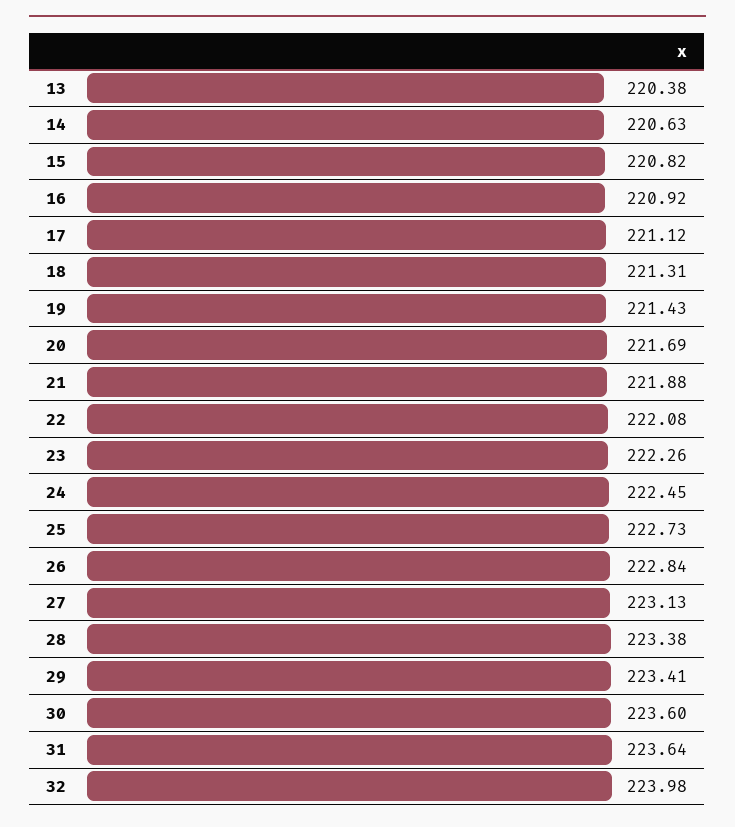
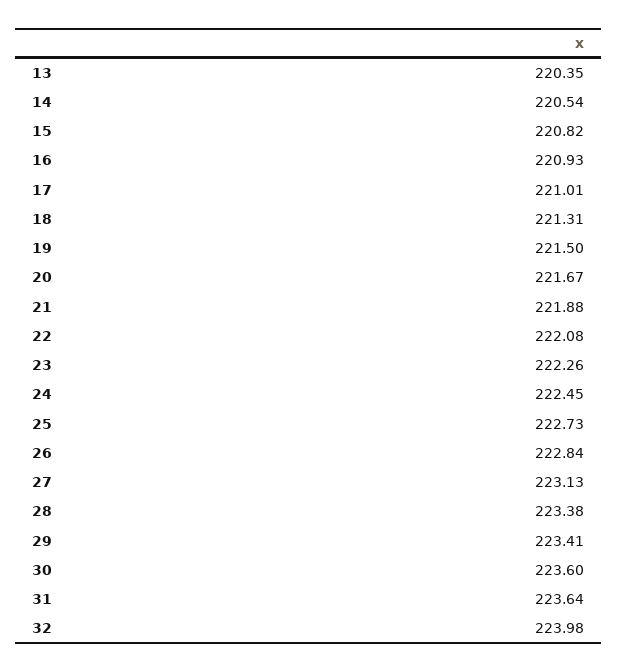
13: 220.38 -> 220.35
14: 220.63 -> 220.54
16: 220.92 -> 220.93
17: 221.12 -> 221.01
19: 221.43 -> 221.5
20: 221.69 -> 221.67

